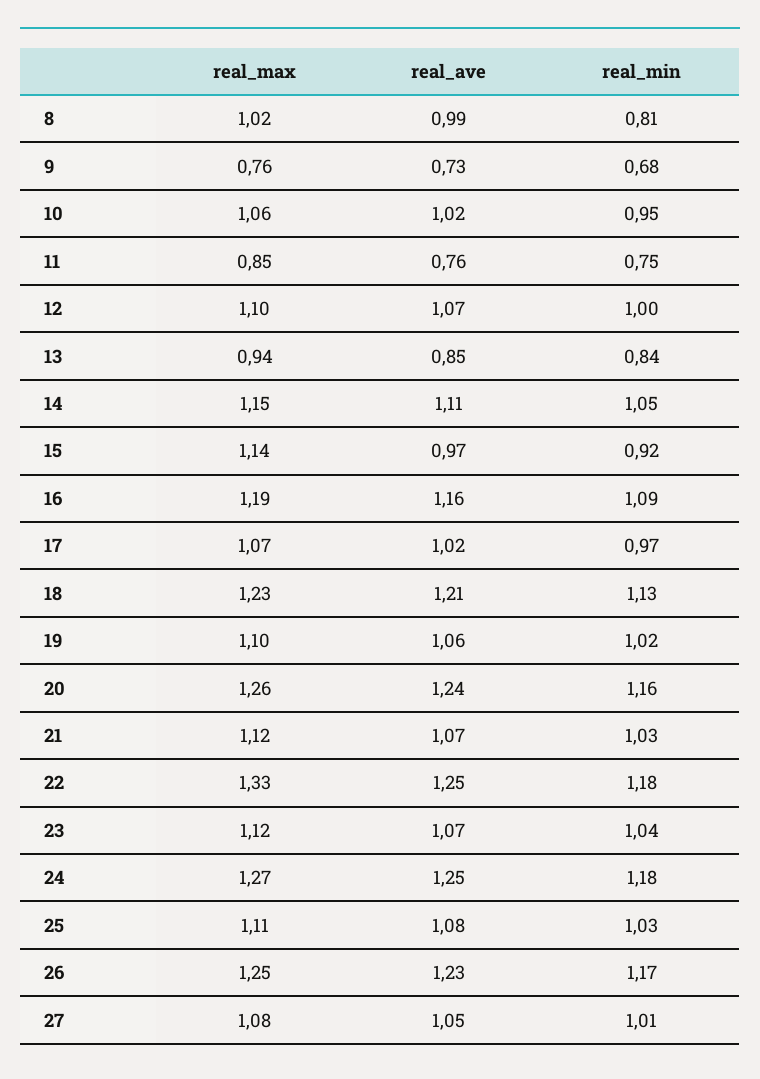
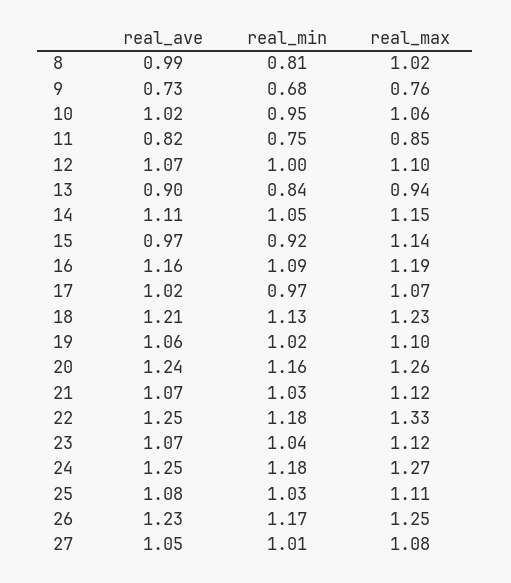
real_ave, 11: 0.76 -> 0.82
real_ave, 13: 0.85 -> 0.9

